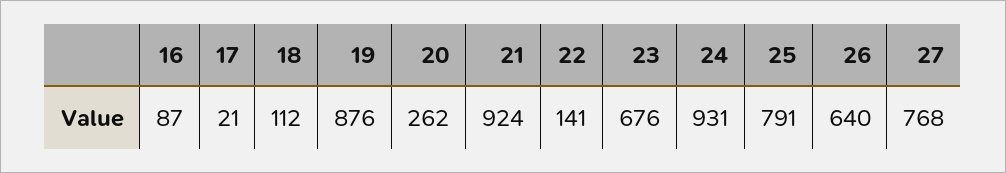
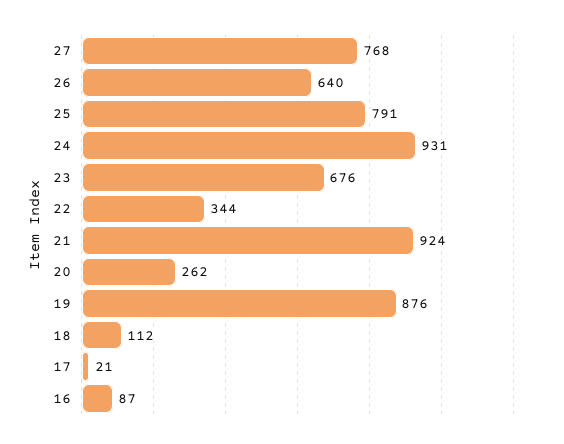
22: 141 -> 344

